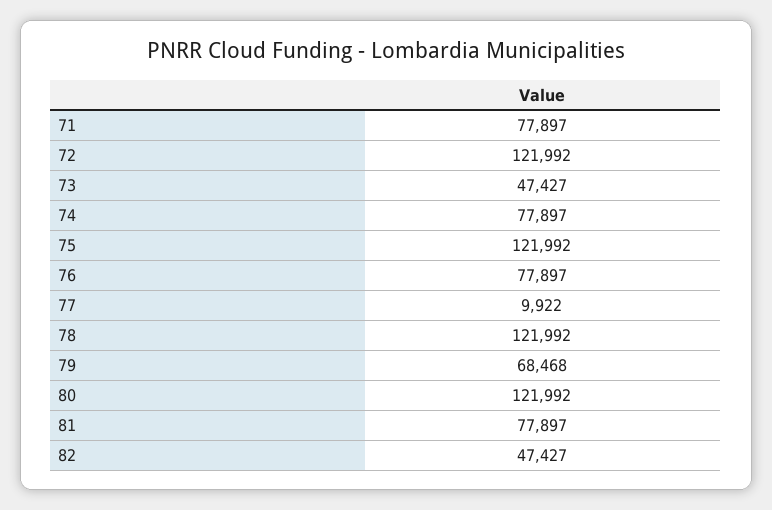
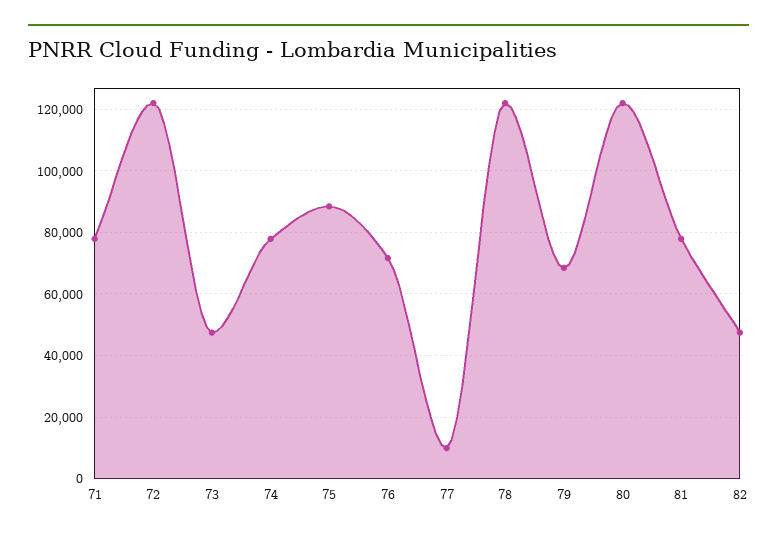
75: 121992 -> 88000
76: 77897 -> 72000

